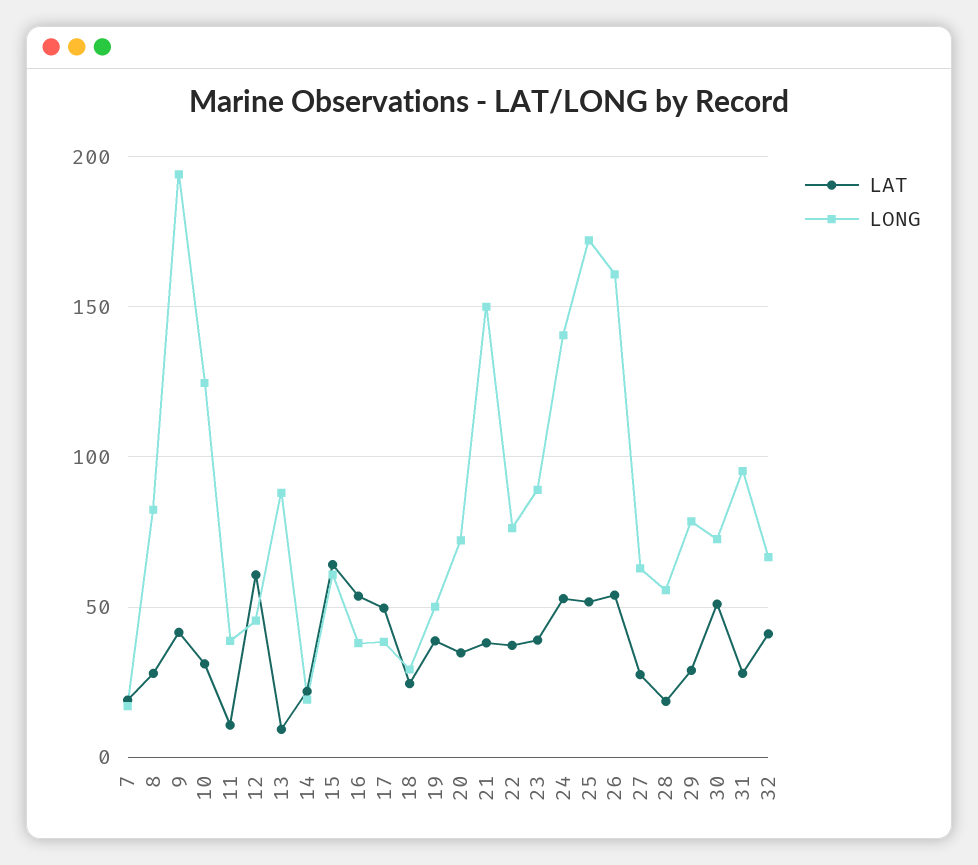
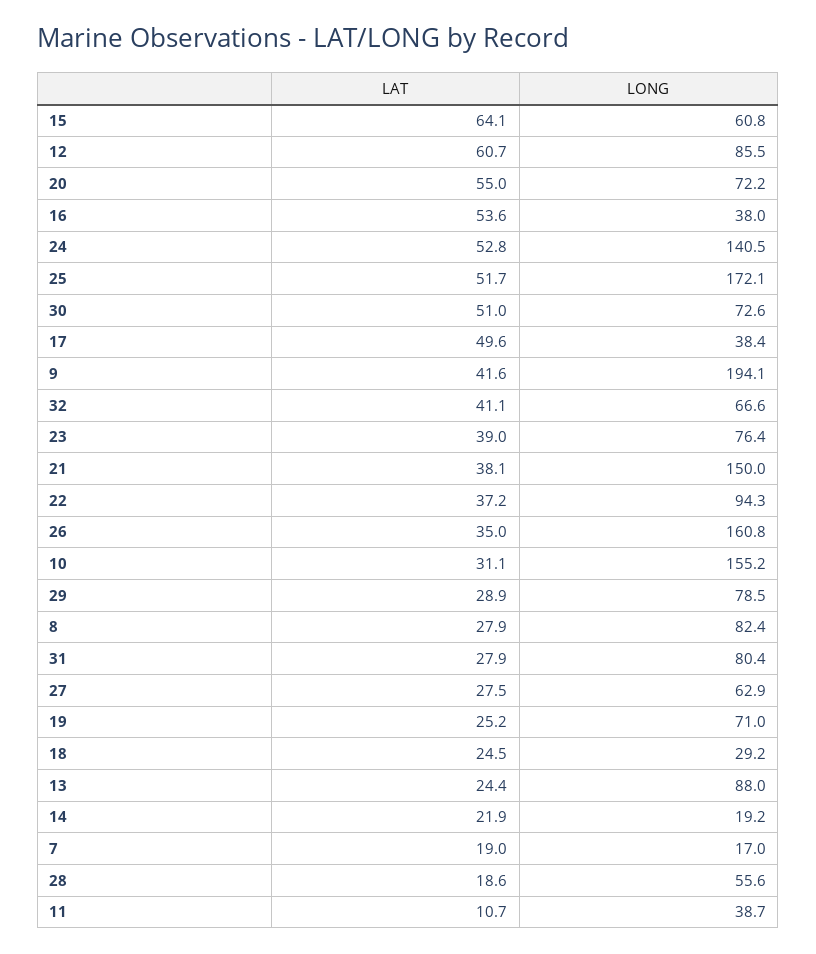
LONG, 10: 125 -> 155.2
LONG, 12: 45 -> 85.5
LAT, 13: 10 -> 24.4
LAT, 19: 40 -> 25.2
LONG, 19: 50 -> 71
LAT, 20: 35 -> 55
LONG, 22: 75 -> 94.3
LONG, 23: 90 -> 76.4
LAT, 26: 55 -> 35
LONG, 31: 95 -> 80.4

